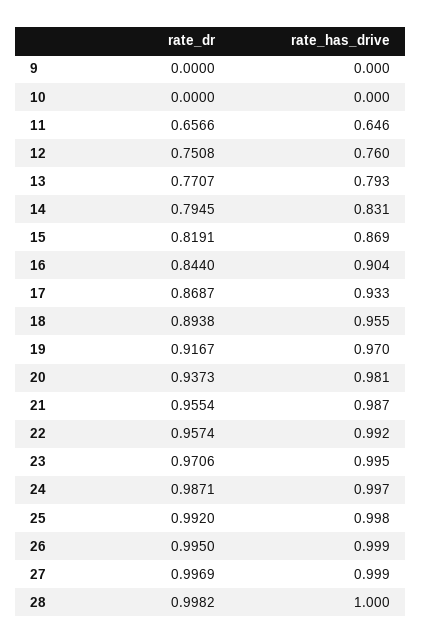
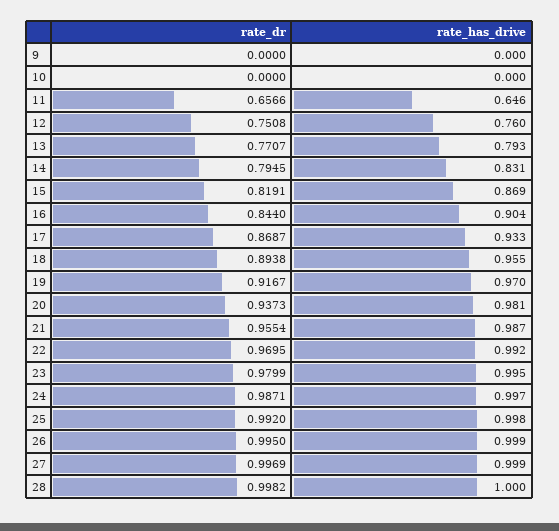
rate_dr, 22: 0.9574 -> 0.9695
rate_dr, 23: 0.9706 -> 0.9799

